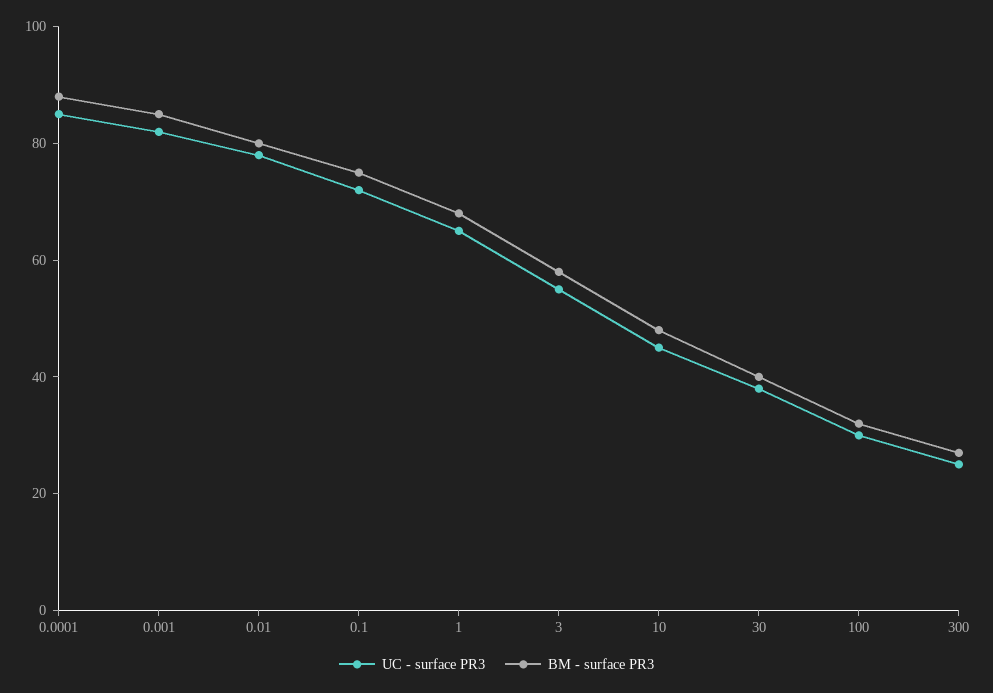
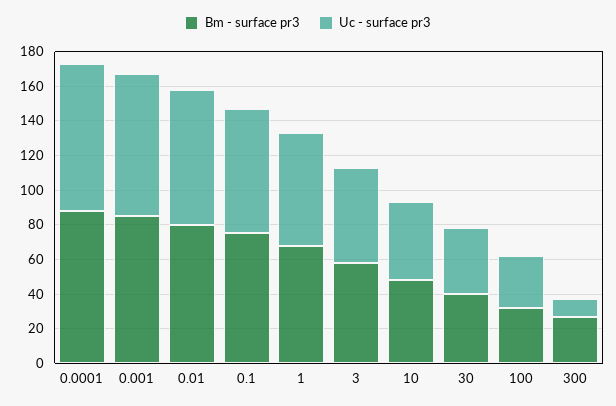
UC - surface PR3, 300: 25 -> 10

